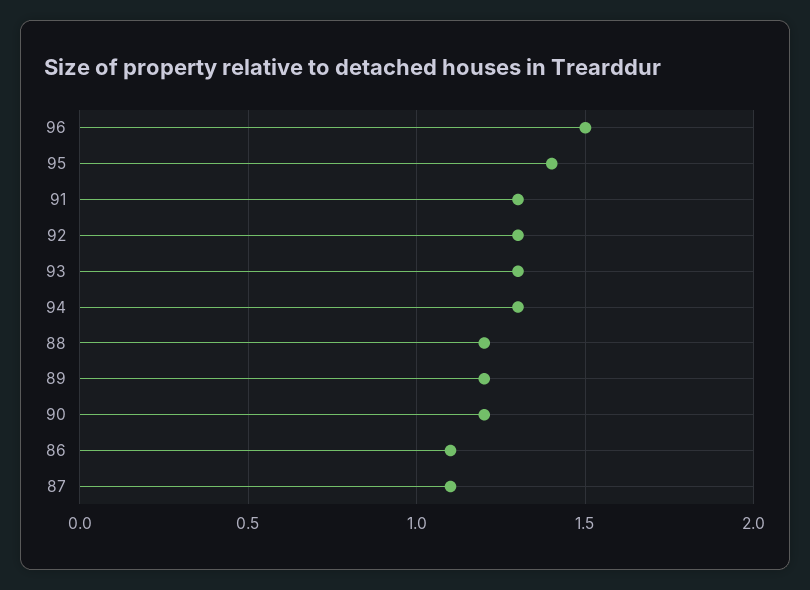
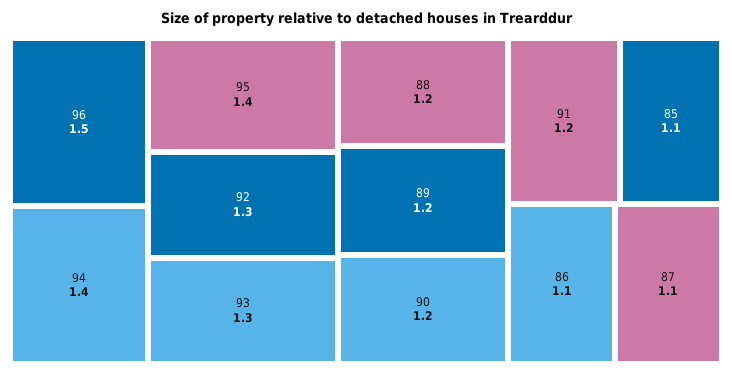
91: 1.3 -> 1.2
94: 1.3 -> 1.4
85: none -> 1.1

